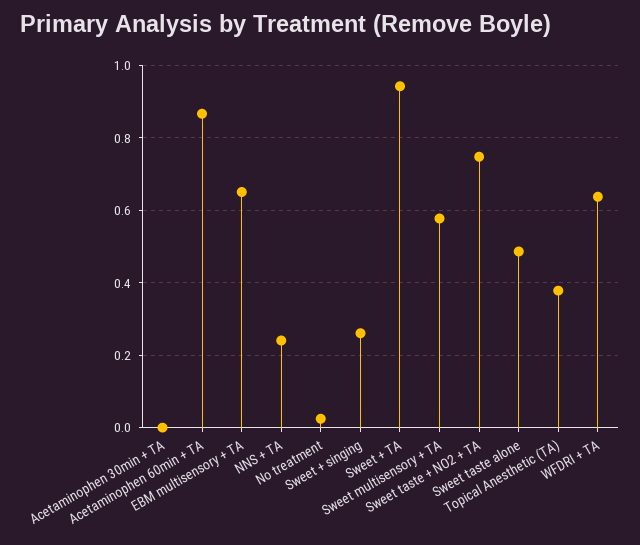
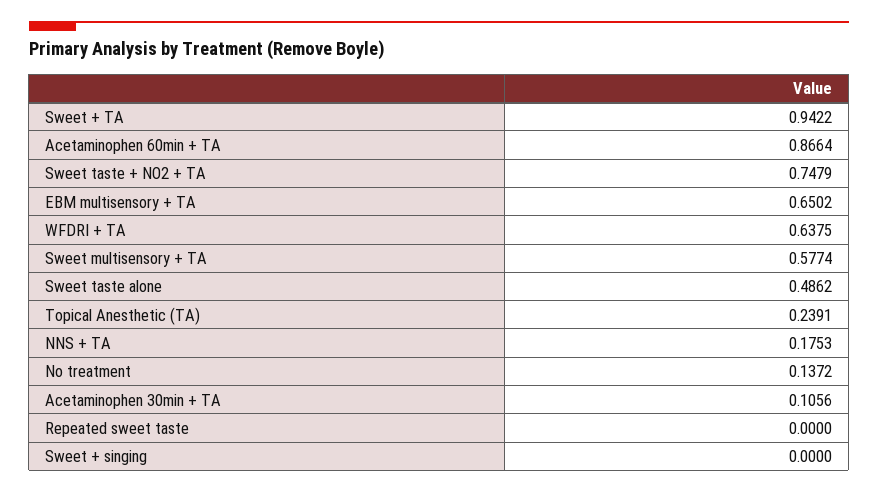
Acetaminophen 30min + TA: 0 -> 0.1056
NNS + TA: 0.24 -> 0.1753
No treatment: 0.02 -> 0.1372
Sweet + singing: 0.26 -> 0
Topical Anesthetic (TA): 0.38 -> 0.2391
Repeated sweet taste: none -> 0

